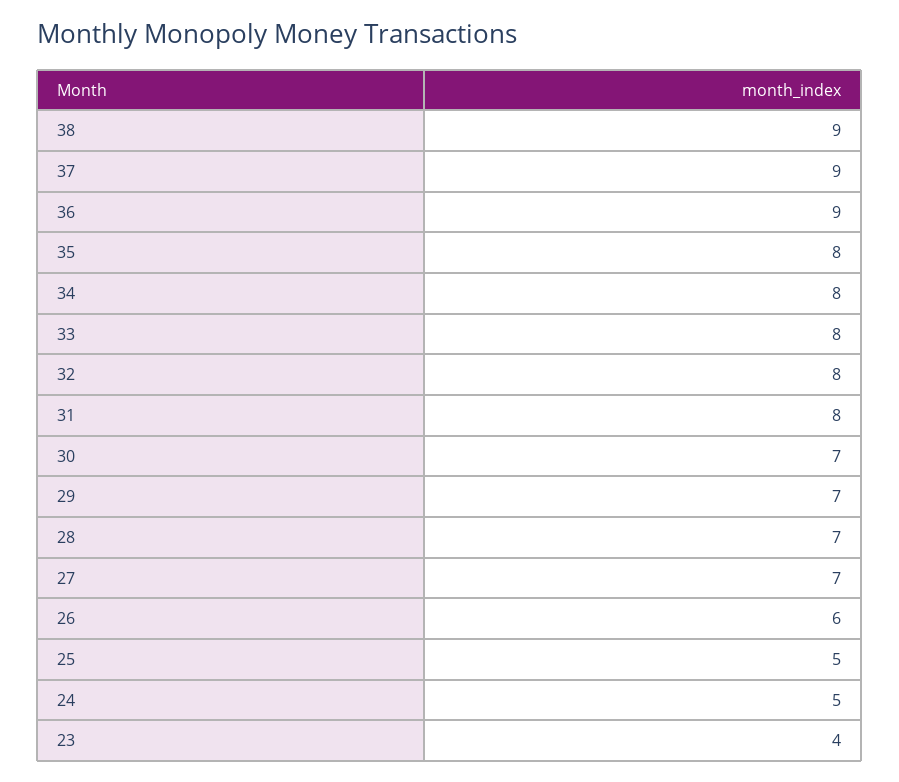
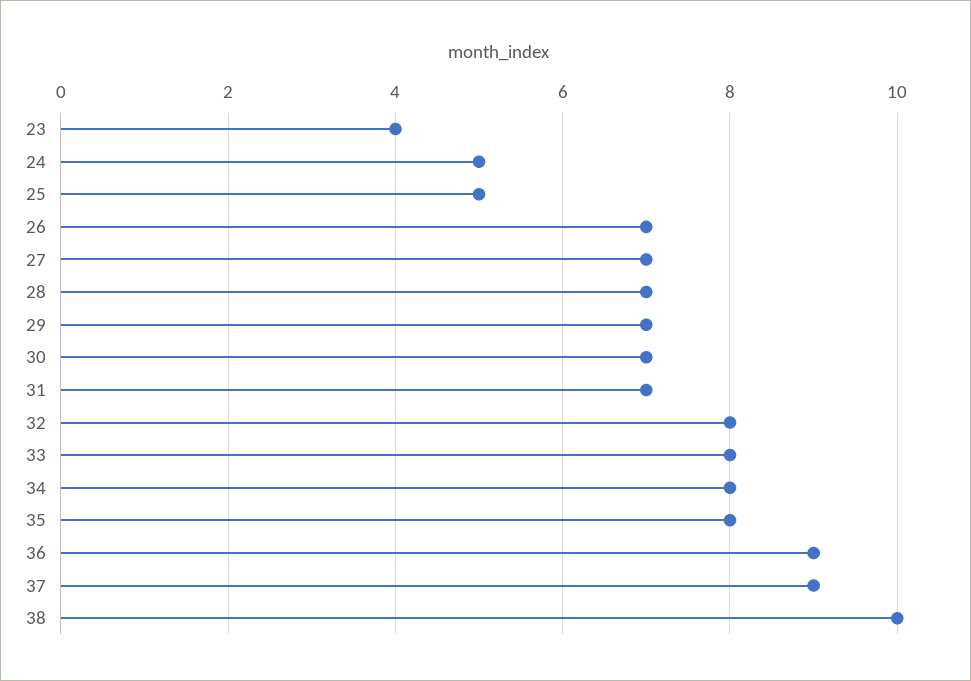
38: 9 -> 10
31: 8 -> 7
26: 6 -> 7

